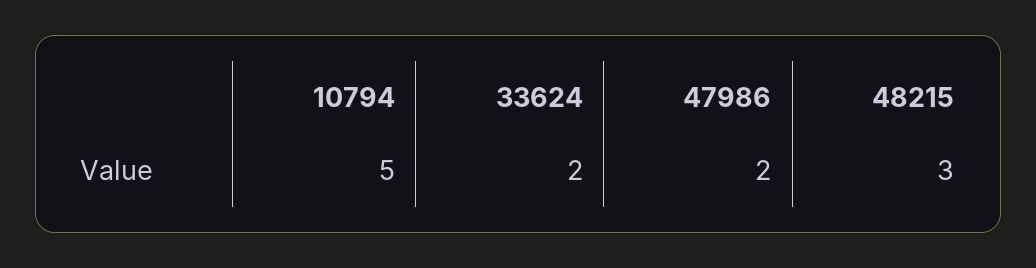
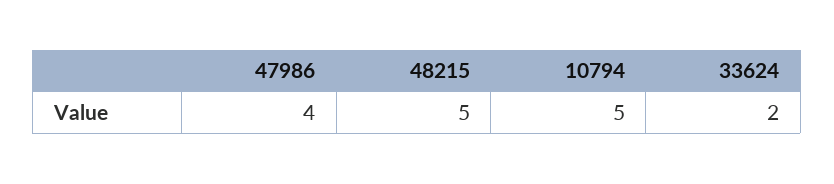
47986: 2 -> 4
48215: 3 -> 5

